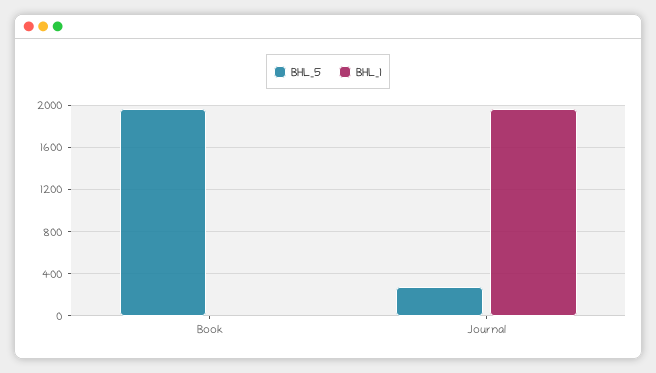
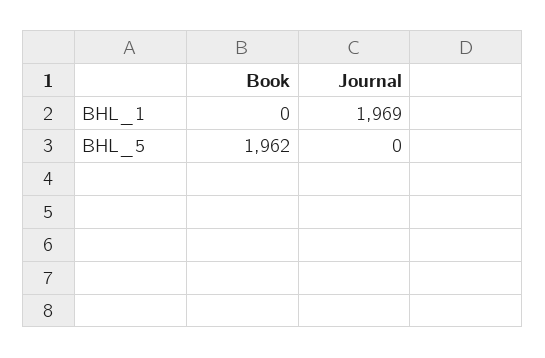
BHL_5, Journal: 300 -> 0

